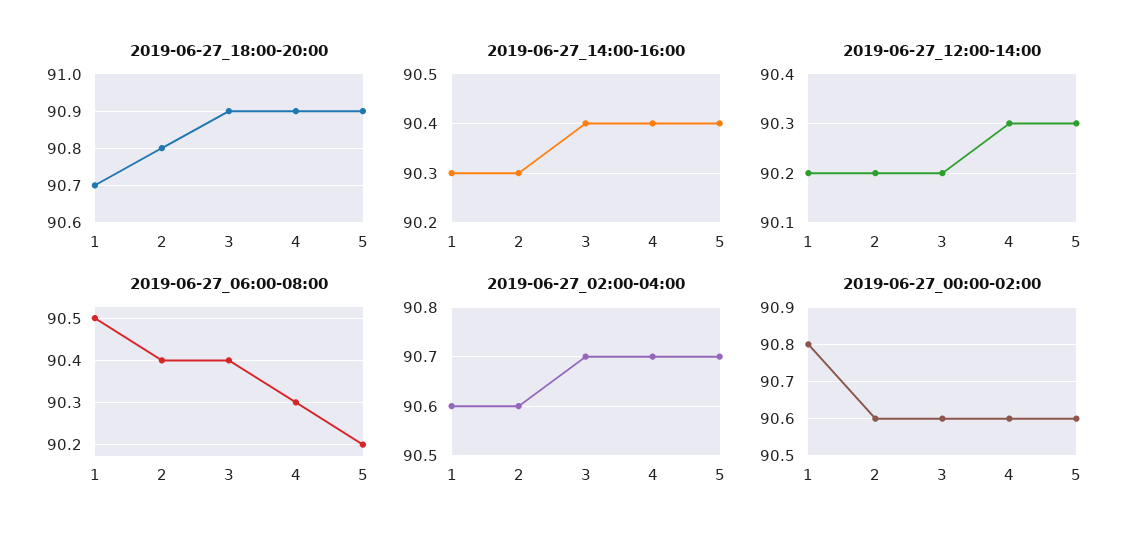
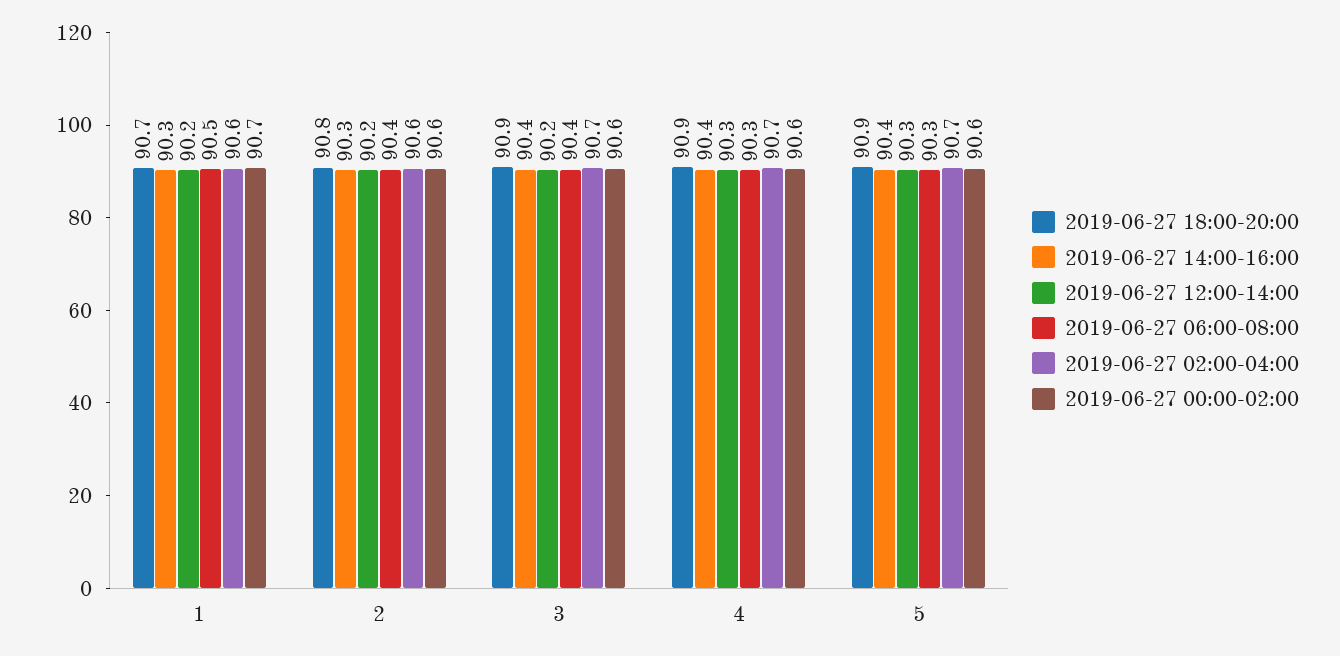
2019-06-27_06:00-08:00, 5: 90.2 -> 90.3
2019-06-27_00:00-02:00, 1: 90.8 -> 90.7

